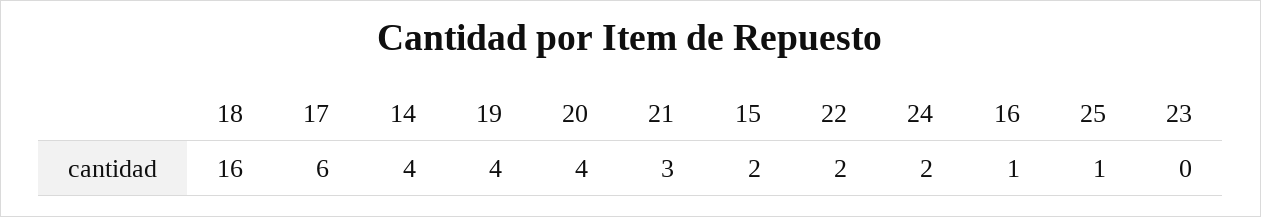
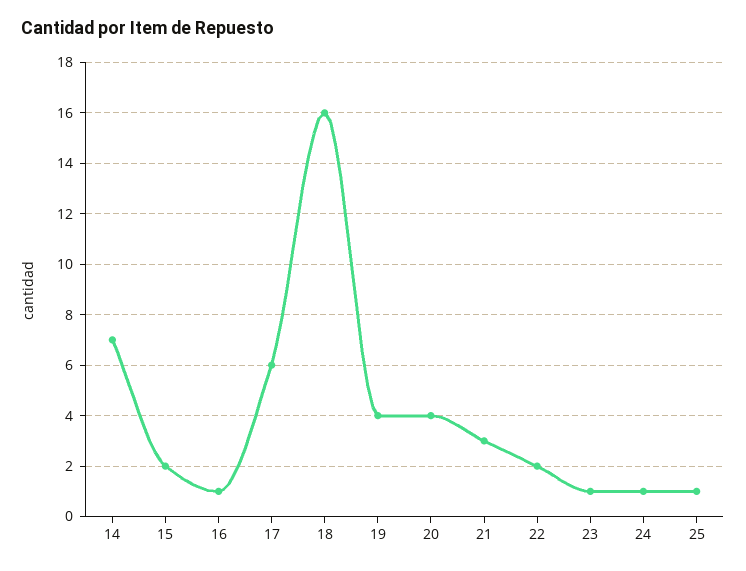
14: 4 -> 7
24: 2 -> 1
23: 0 -> 1

